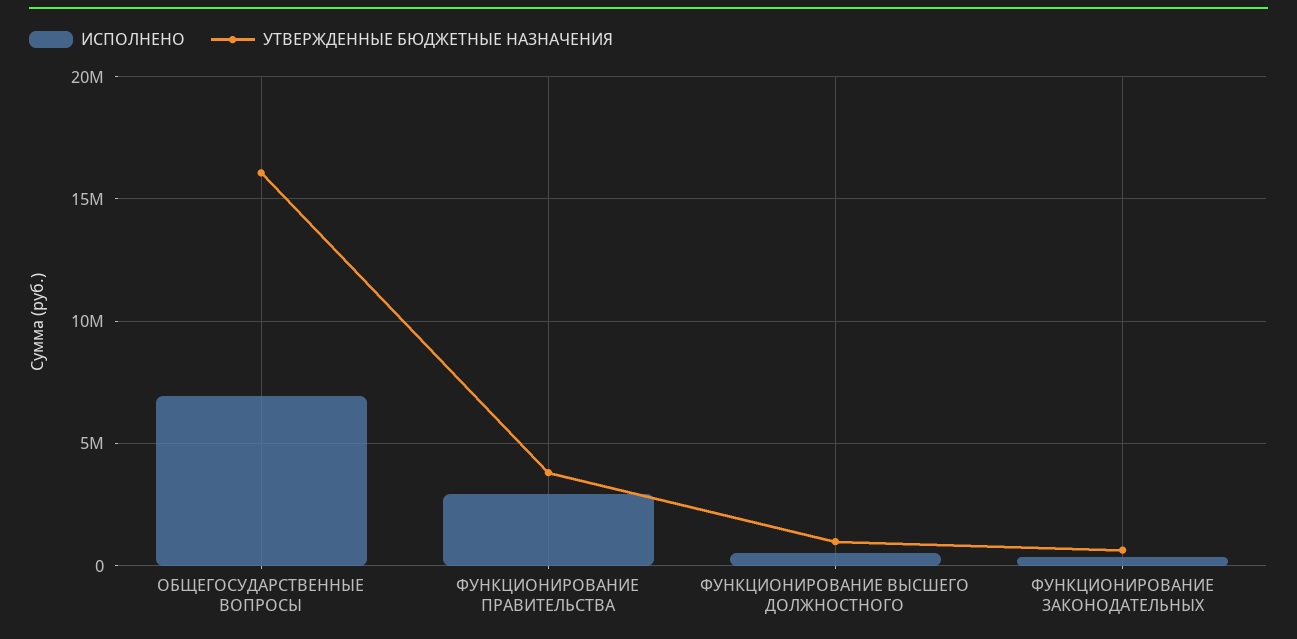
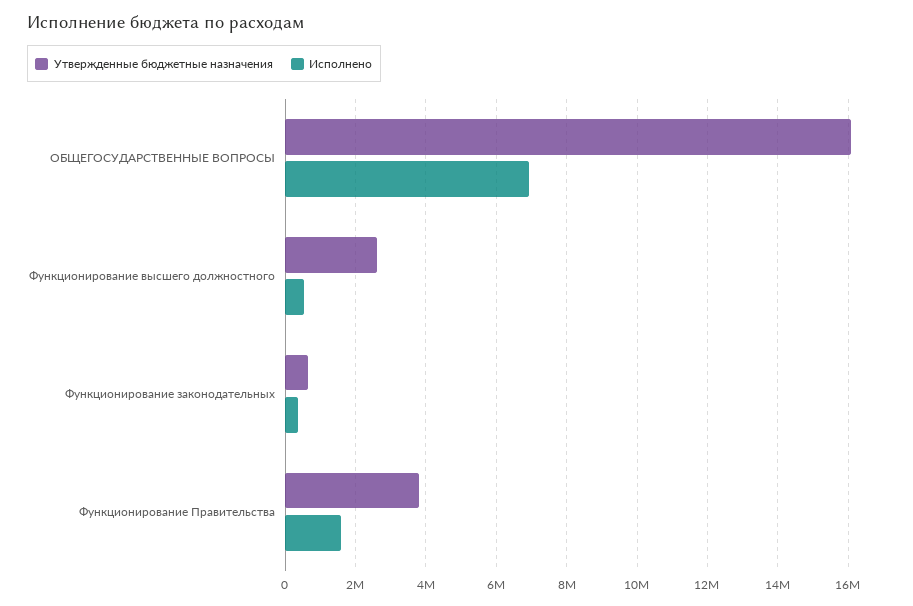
ИСПОЛНЕНО, ФУНКЦИОНИРОВАНИЕ ПРАВИТЕЛЬСТВА: 3000000 -> 1600000
УТВЕРЖДЕННЫЕ БЮДЖЕТНЫЕ НАЗНАЧЕНИЯ, ФУНКЦИОНИРОВАНИЕ ВЫСШЕГО ДОЛЖНОСТНОГО: 1000000 -> 2600000

